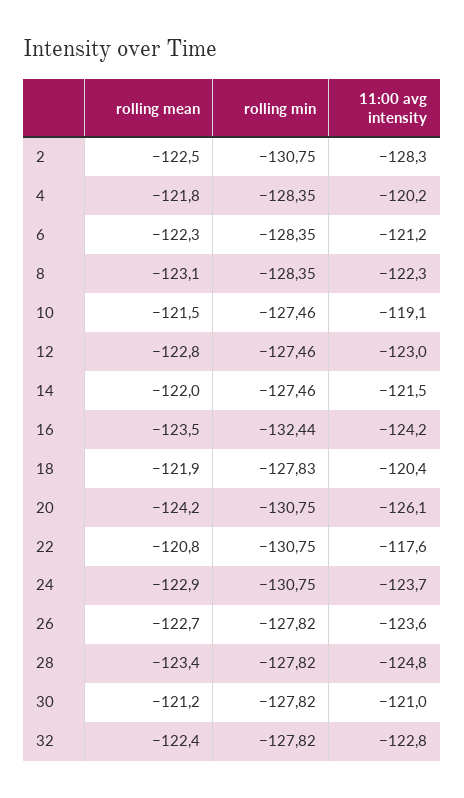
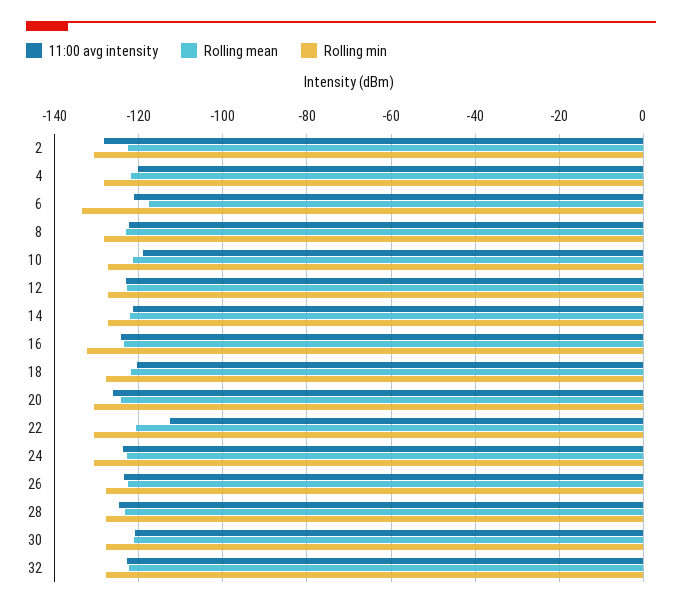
rolling mean, 6: -122.3 -> -118
rolling min, 6: -128.35 -> -134
11:00 avg intensity, 22: -117.6 -> -112

